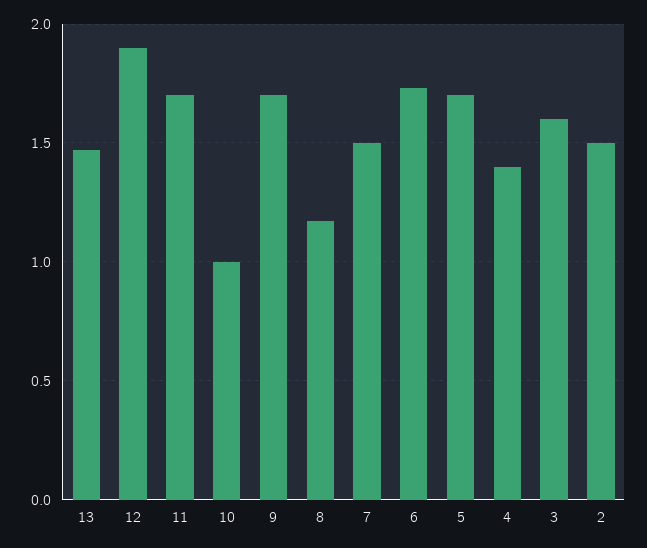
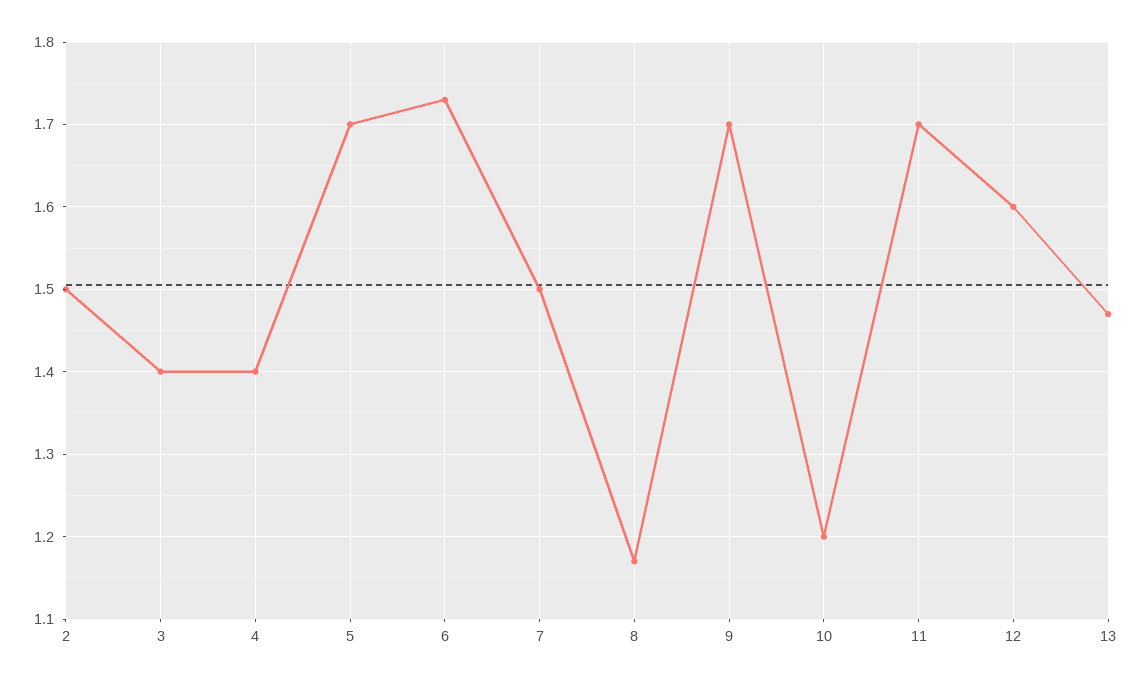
12: 1.9 -> 1.6
10: 1 -> 1.2
3: 1.6 -> 1.4

